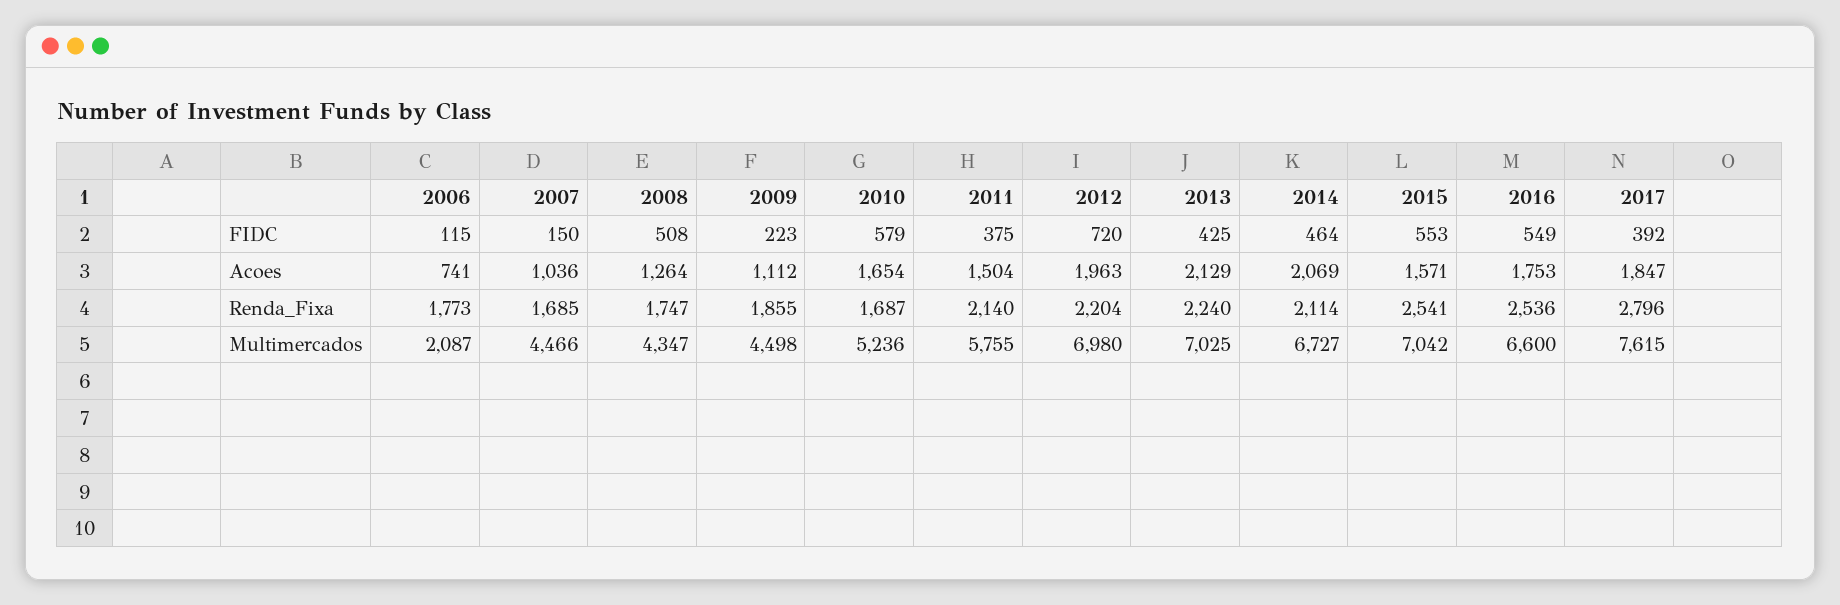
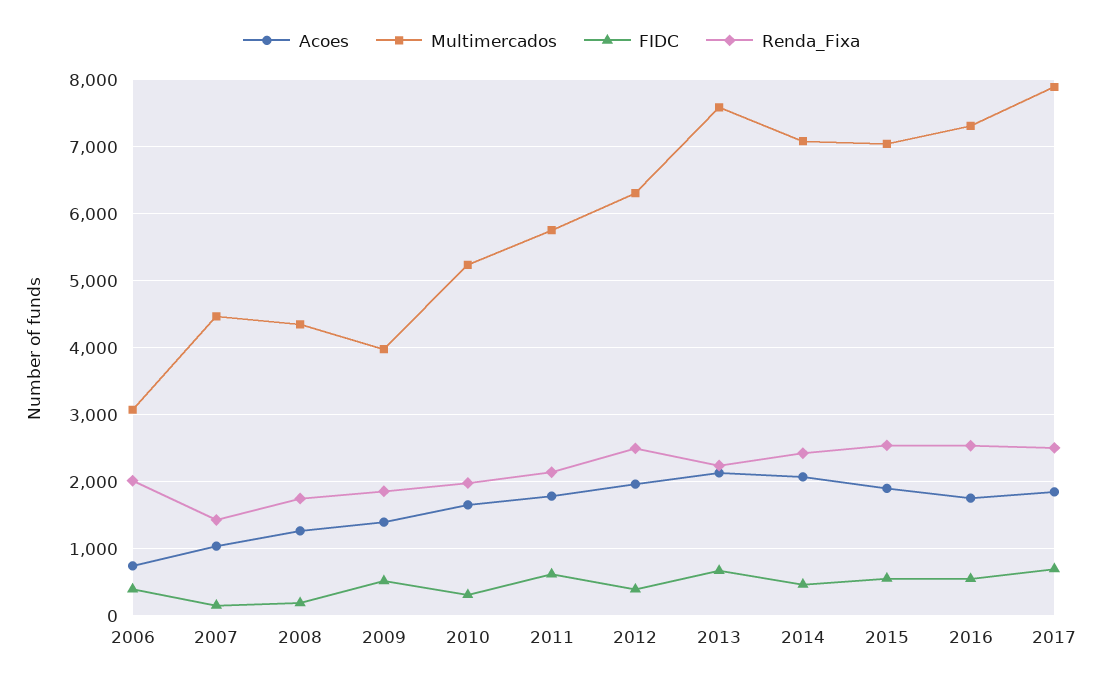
FIDC, 2006: 115 -> 400
FIDC, 2008: 508 -> 200
FIDC, 2009: 223 -> 500
FIDC, 2010: 579 -> 300
FIDC, 2011: 375 -> 600
FIDC, 2012: 720 -> 400
FIDC, 2013: 425 -> 700
FIDC, 2017: 392 -> 700
Acoes, 2009: 1112 -> 1400
Acoes, 2011: 1504 -> 1800
Acoes, 2015: 1571 -> 1900
Renda_Fixa, 2006: 1773 -> 2000
Renda_Fixa, 2007: 1685 -> 1400
Renda_Fixa, 2010: 1687 -> 2000
Renda_Fixa, 2012: 2204 -> 2500
Renda_Fixa, 2014: 2114 -> 2400
Renda_Fixa, 2017: 2796 -> 2500
Multimercados, 2006: 2087 -> 3100
Multimercados, 2009: 4498 -> 4000
Multimercados, 2012: 6980 -> 6300
Multimercados, 2013: 7025 -> 7600
Multimercados, 2014: 6727 -> 7100
Multimercados, 2016: 6600 -> 7300
Multimercados, 2017: 7615 -> 7900

